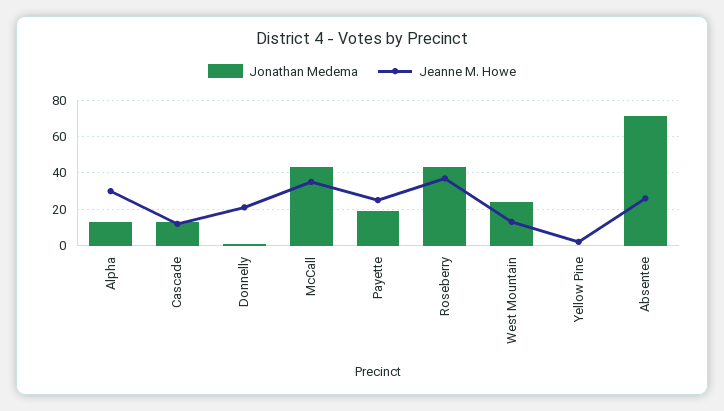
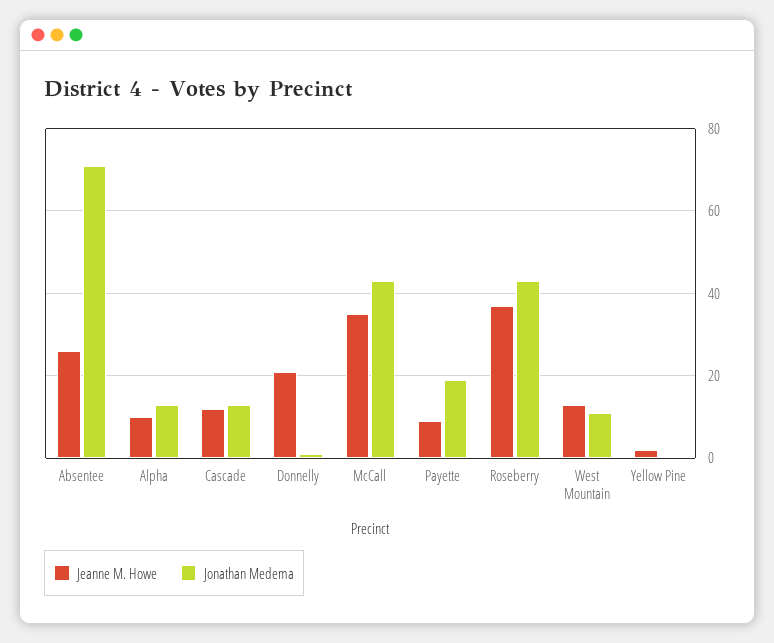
Jeanne M. Howe, Alpha: 30 -> 10
Jeanne M. Howe, Payette: 25 -> 10
Jonathan Medema, West Mountain: 25 -> 10

